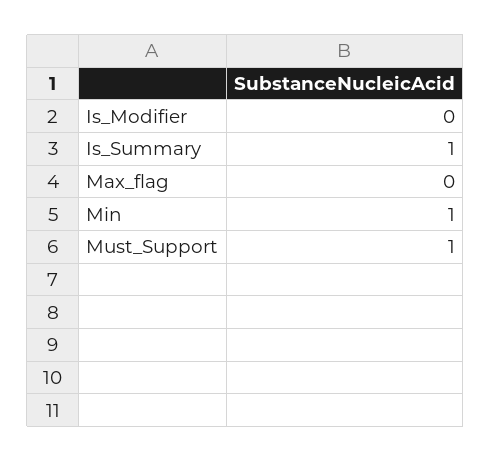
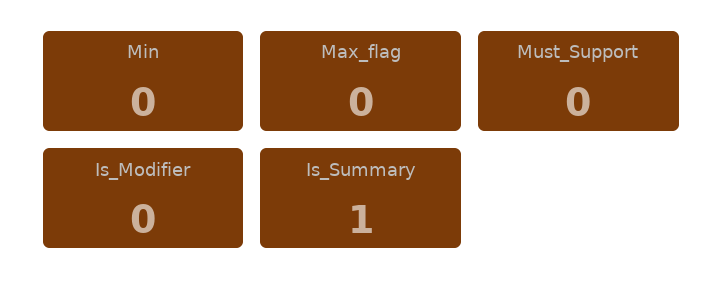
Min: 1 -> 0
Must_Support: 1 -> 0

